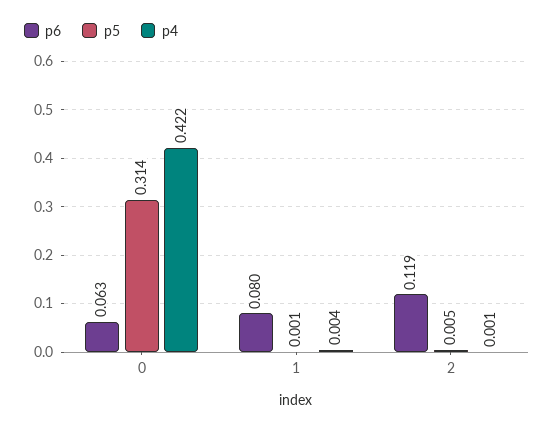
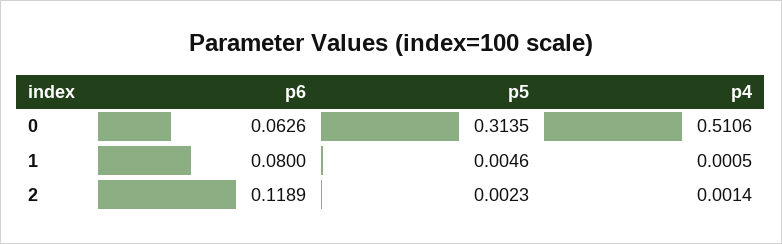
p4, 0: 0.422 -> 0.5106
p5, 1: 0.001 -> 0.0046
p4, 1: 0.004 -> 0.0005
p5, 2: 0.005 -> 0.0023

